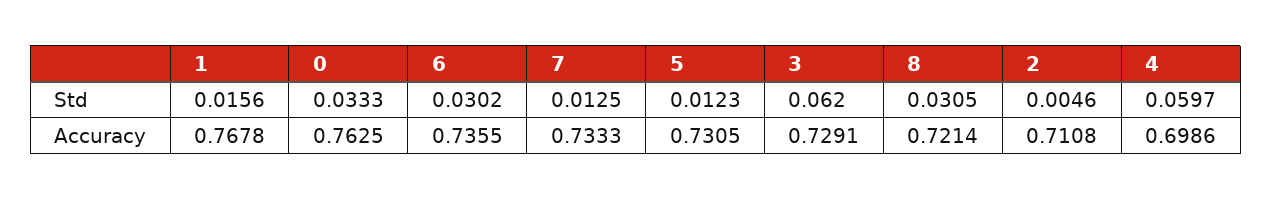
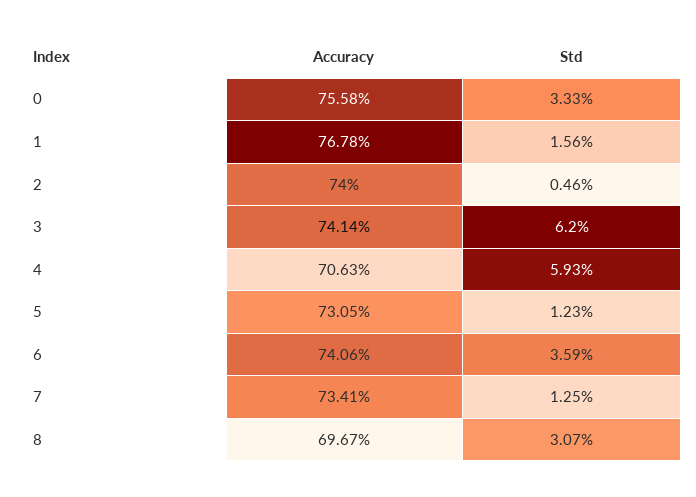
6, Std: 0.0302 -> 0.0359
8, Std: 0.0305 -> 0.0307
4, Std: 0.0597 -> 0.0593
0, Accuracy: 0.7625 -> 0.7558
6, Accuracy: 0.7355 -> 0.7406
7, Accuracy: 0.7333 -> 0.7341
3, Accuracy: 0.7291 -> 0.7414
8, Accuracy: 0.7214 -> 0.6967
2, Accuracy: 0.7108 -> 0.74
4, Accuracy: 0.6986 -> 0.7063

